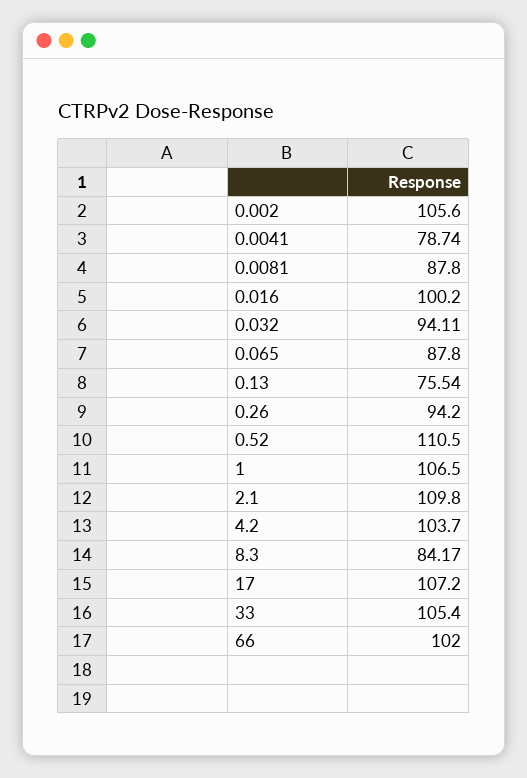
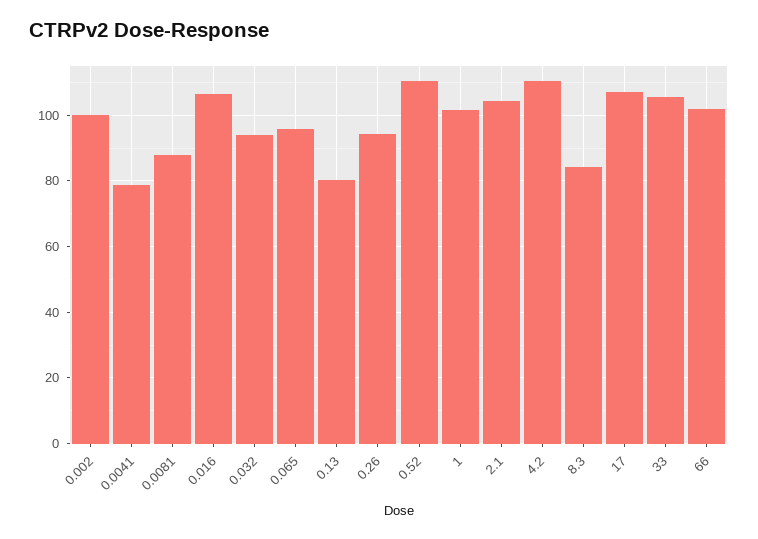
0.002: 105.6 -> 100
0.016: 100.2 -> 106
0.065: 87.8 -> 96
0.13: 75.54 -> 80
1: 106.5 -> 102
2.1: 109.8 -> 104
4.2: 103.7 -> 110

